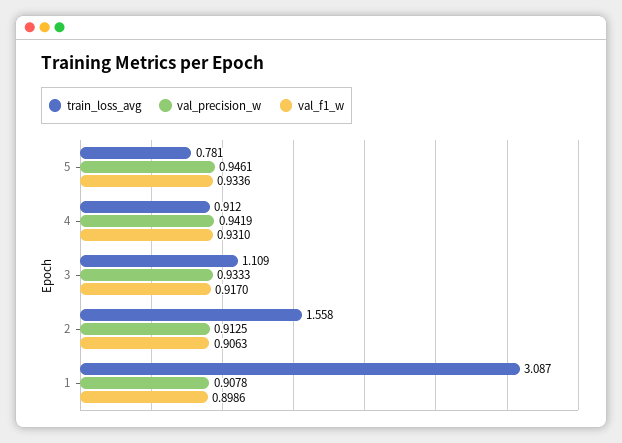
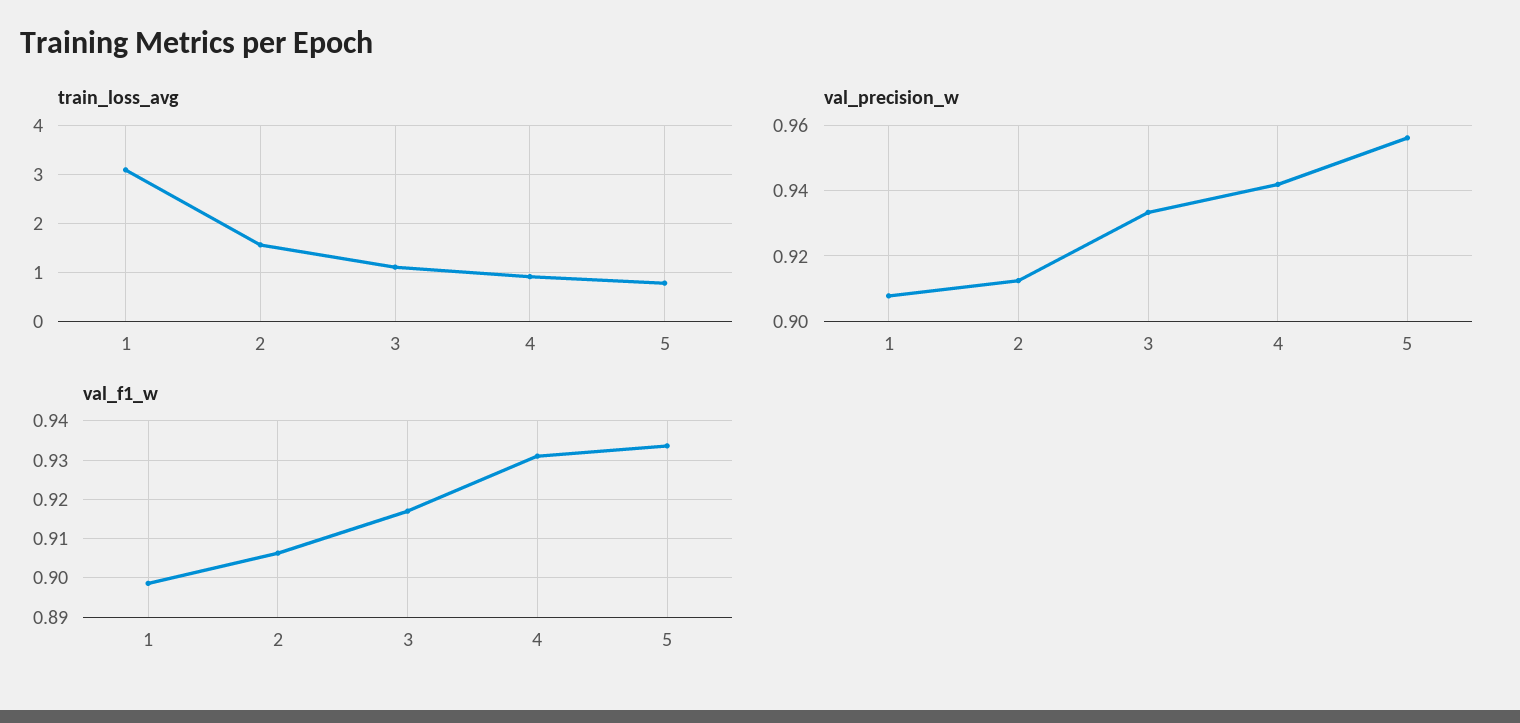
val_precision_w, 5: 0.9461 -> 0.956

